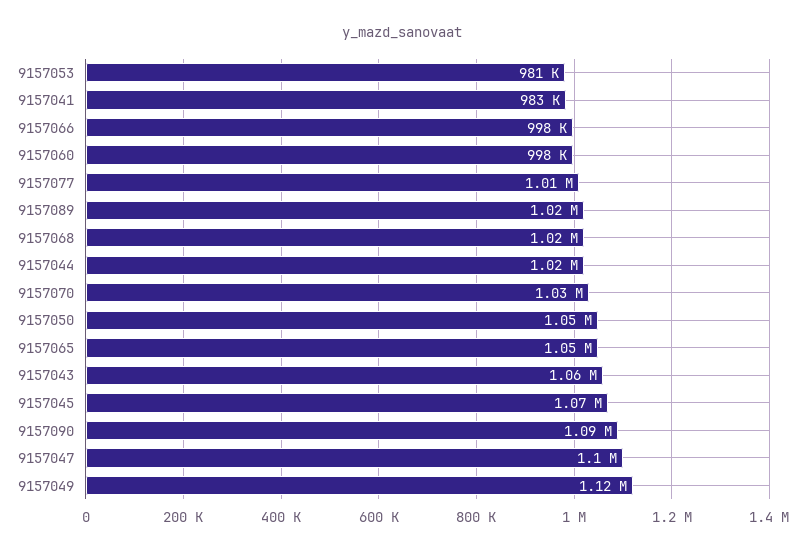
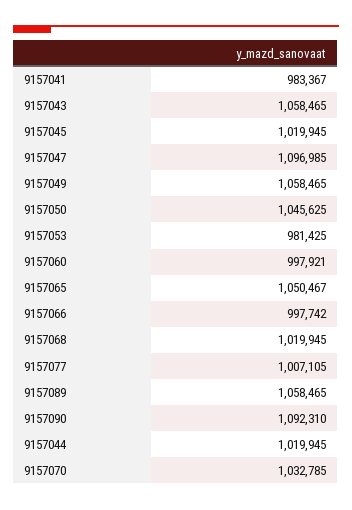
9157089: 1020000 -> 1058465
9157045: 1070000 -> 1019945
9157049: 1120000 -> 1058465

